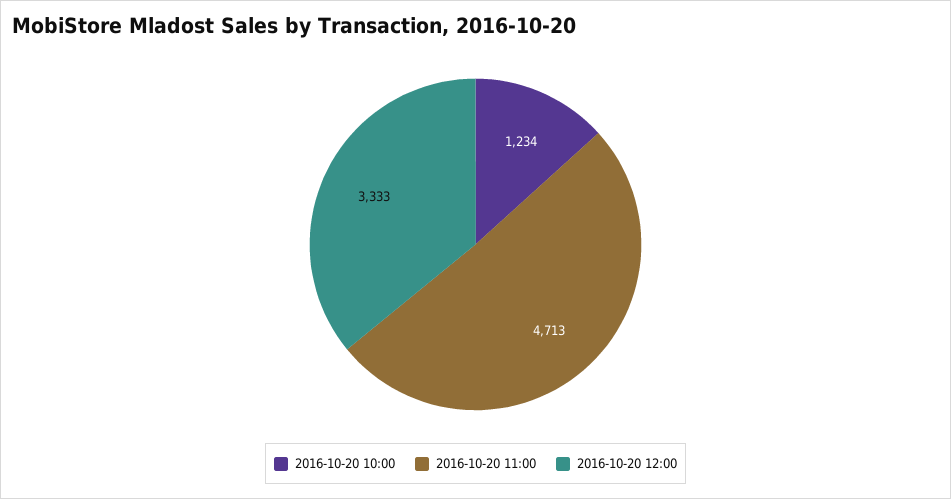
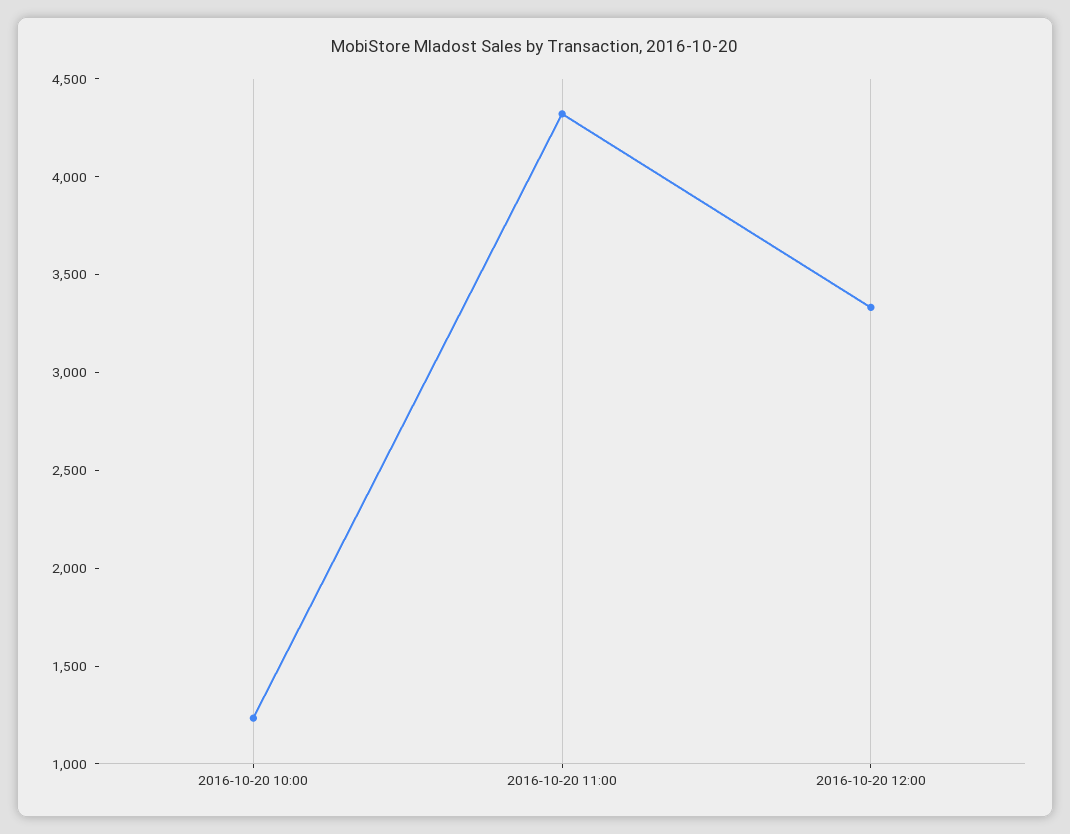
2016-10-20 11:00: 4713 -> 4300

